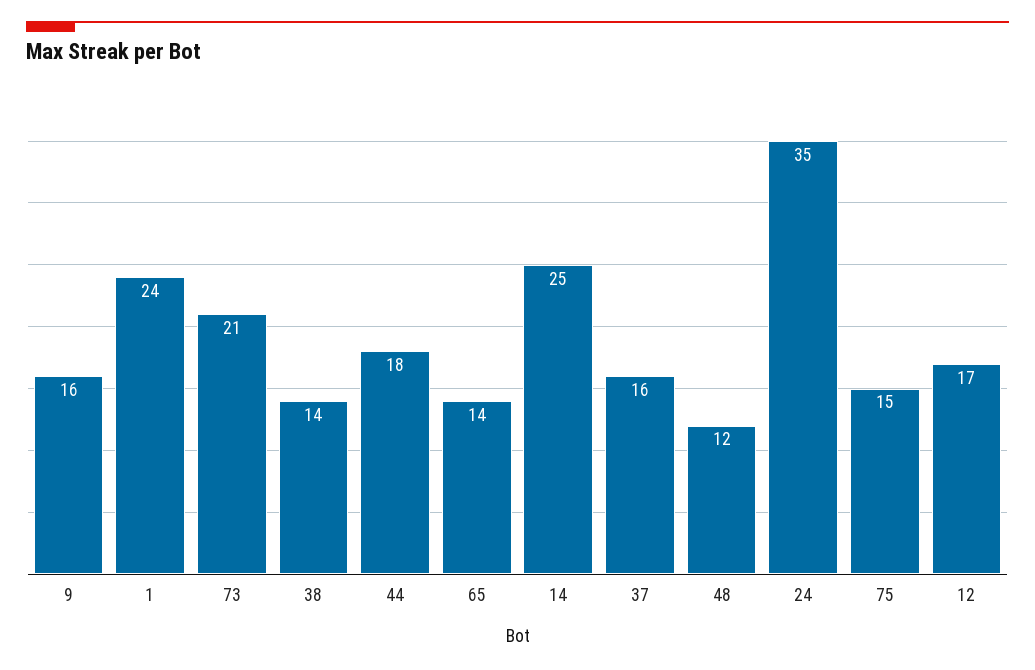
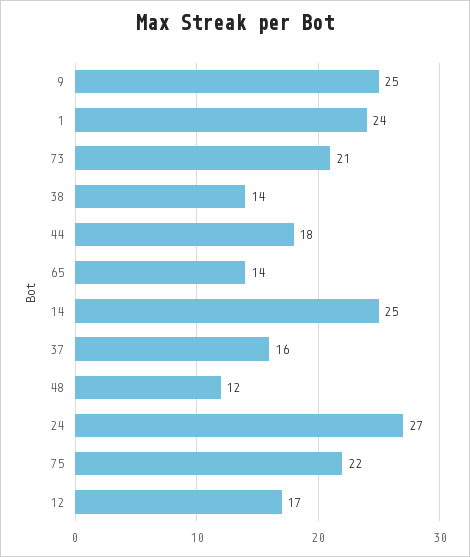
9: 16 -> 25
24: 35 -> 27
75: 15 -> 22

